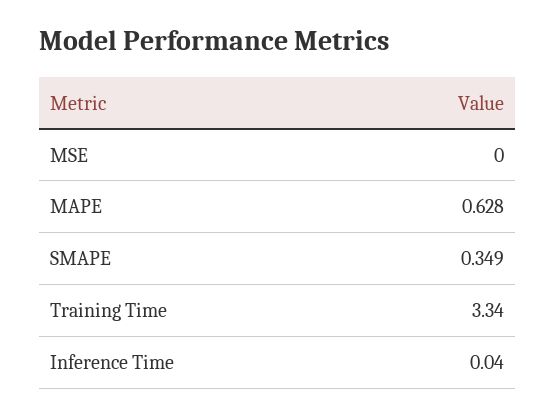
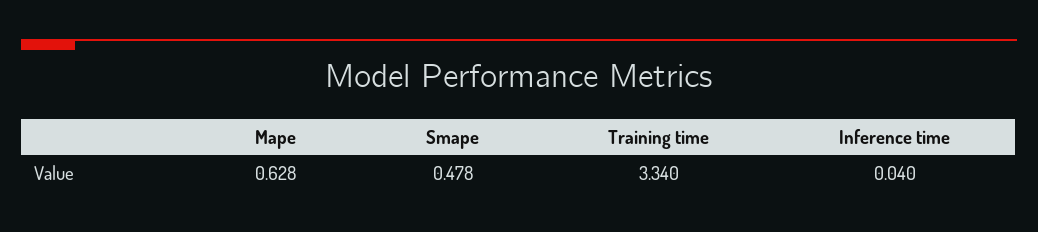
MSE: 0 -> none
SMAPE: 0.349 -> 0.478

